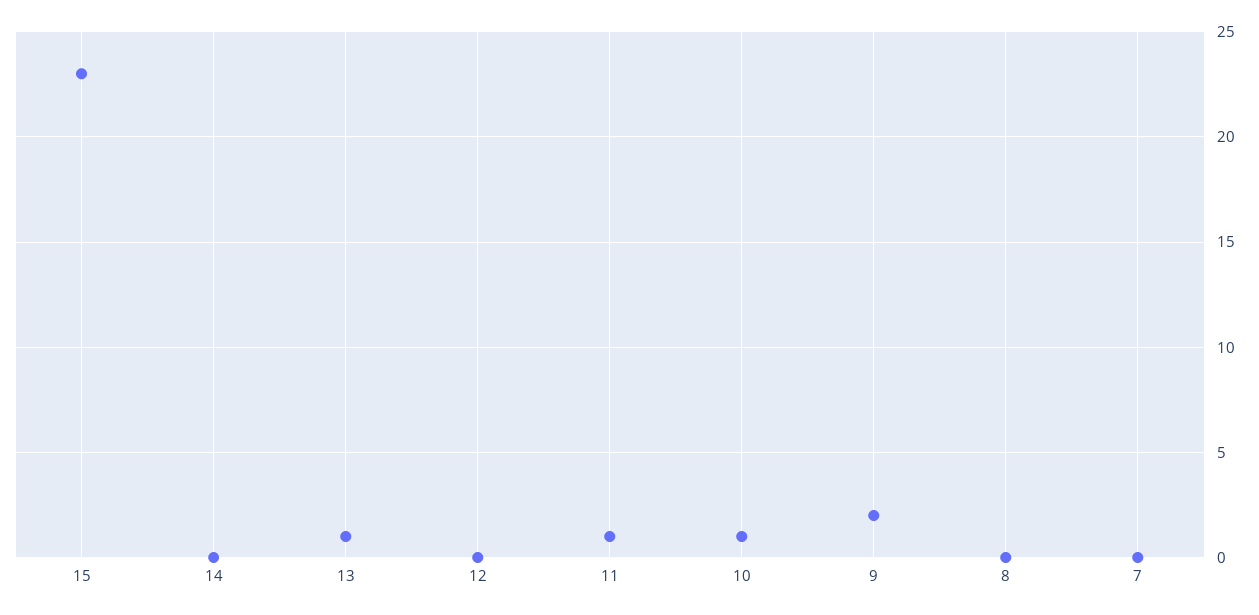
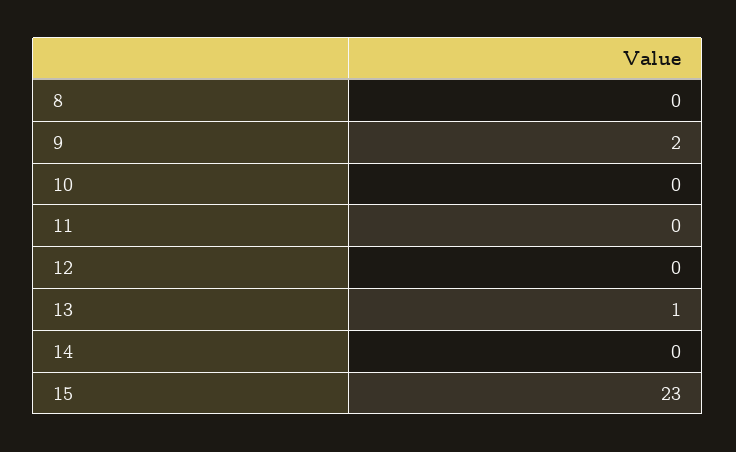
11: 1 -> 0
10: 1 -> 0
7: 0 -> none

